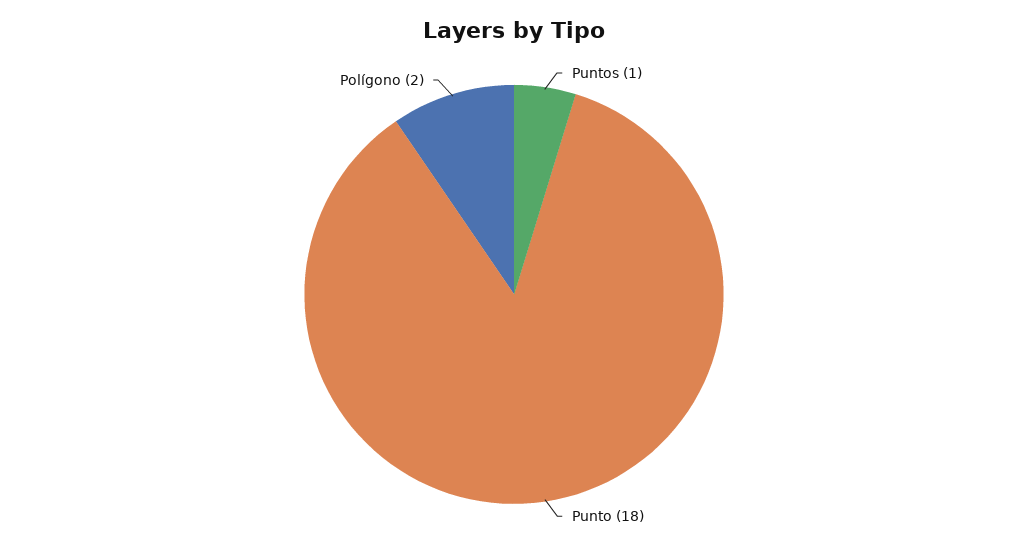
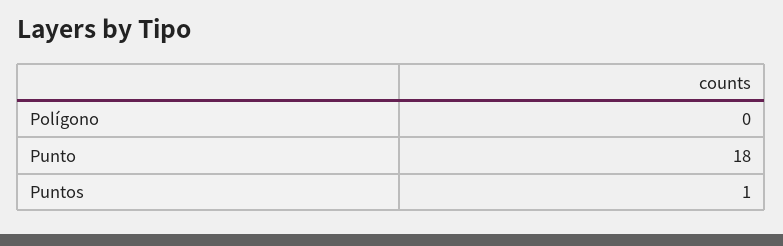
Polígono: 2 -> 0

